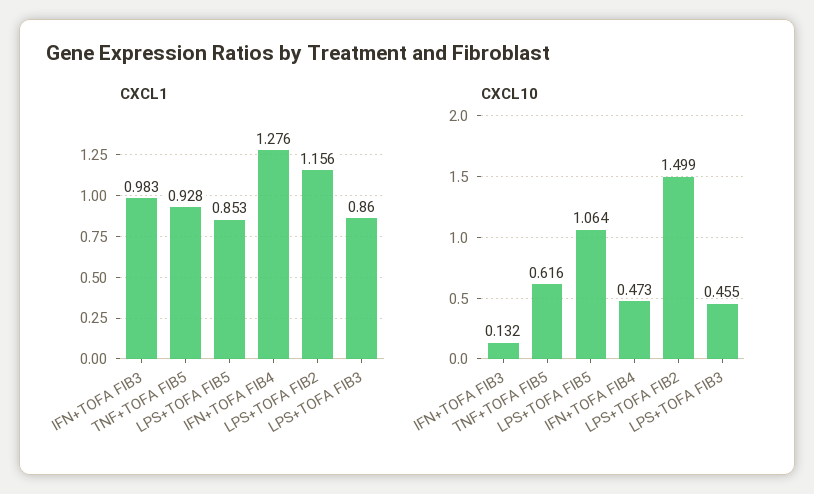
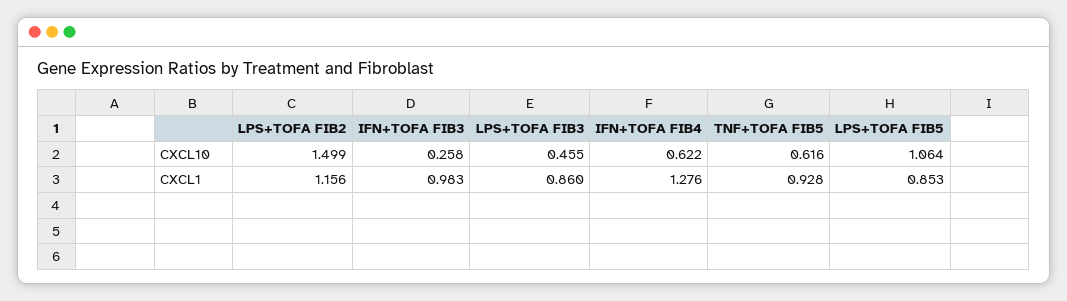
CXCL10, IFN+TOFA FIB3: 0.132 -> 0.258
CXCL10, IFN+TOFA FIB4: 0.473 -> 0.622

